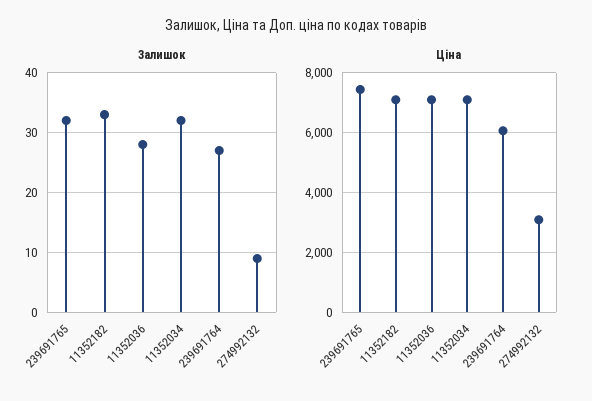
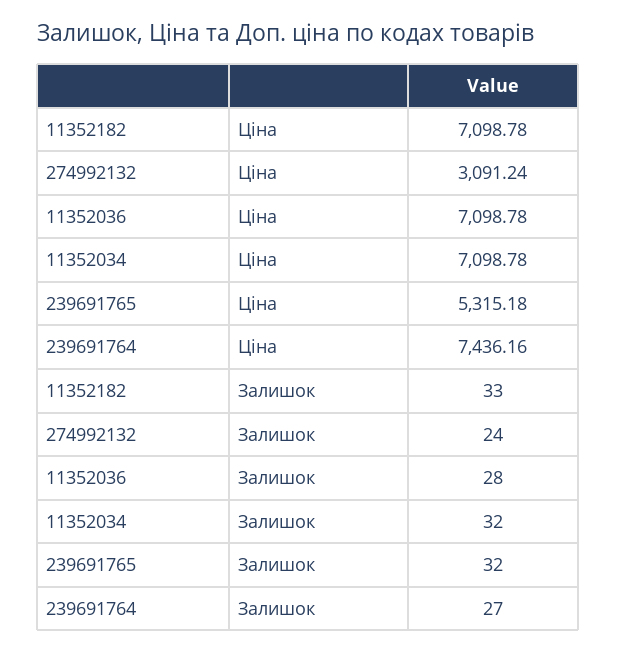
Залишок, 274992132: 10 -> 24
Ціна, 239691765: 7500 -> 5315.18
Ціна, 239691764: 6000 -> 7436.16

